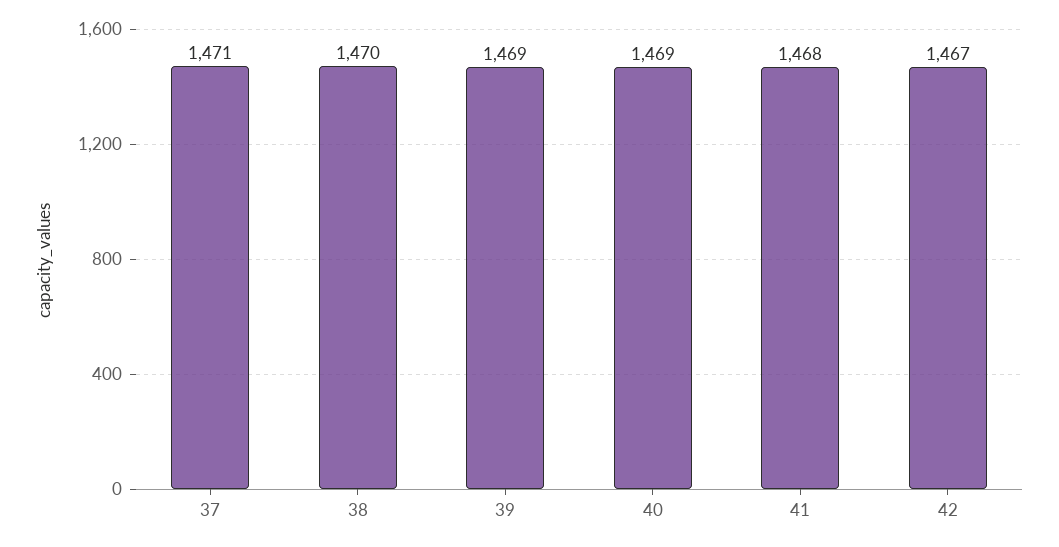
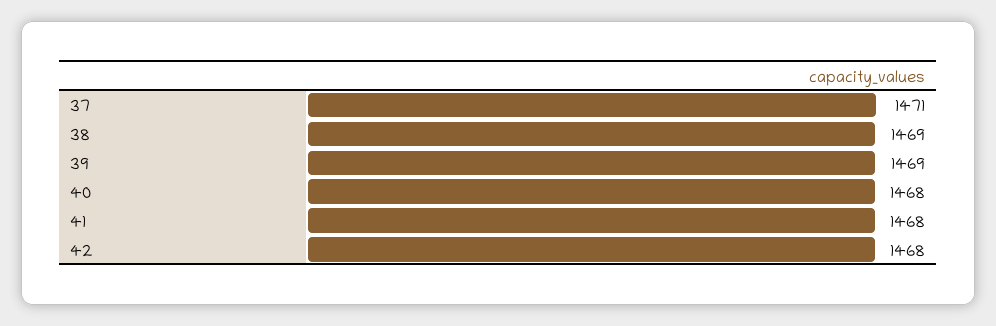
38: 1470 -> 1469
40: 1469 -> 1468
42: 1467 -> 1468

